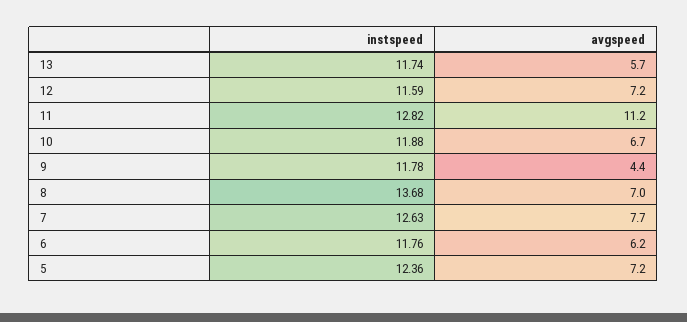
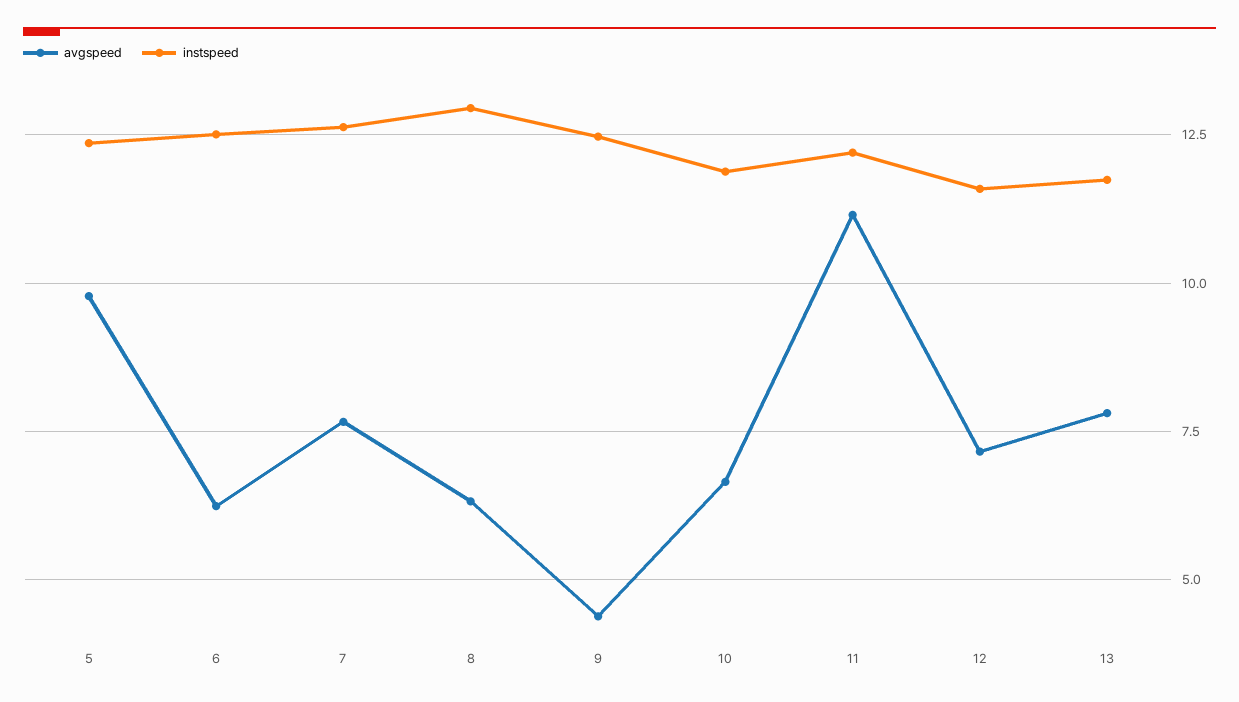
avgspeed, 13: 5.7 -> 7.75
instspeed, 11: 12.82 -> 12.25
instspeed, 9: 11.78 -> 12.5
instspeed, 8: 13.68 -> 13
avgspeed, 8: 7 -> 6.25
instspeed, 6: 11.76 -> 12.5
avgspeed, 5: 7.2 -> 9.75

